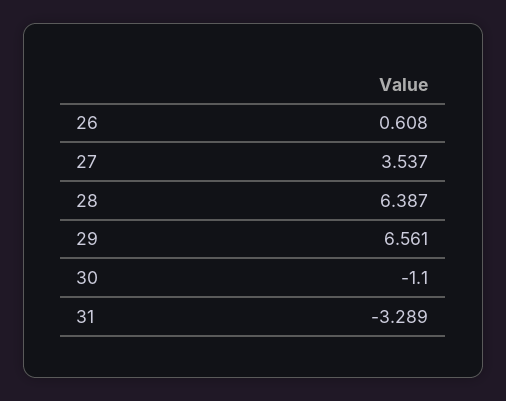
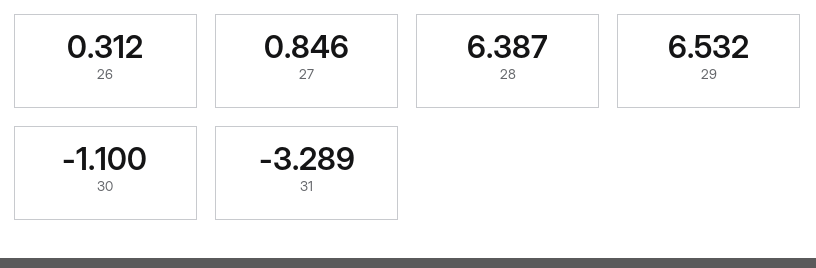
26: 0.608 -> 0.312
27: 3.537 -> 0.846
29: 6.561 -> 6.532

